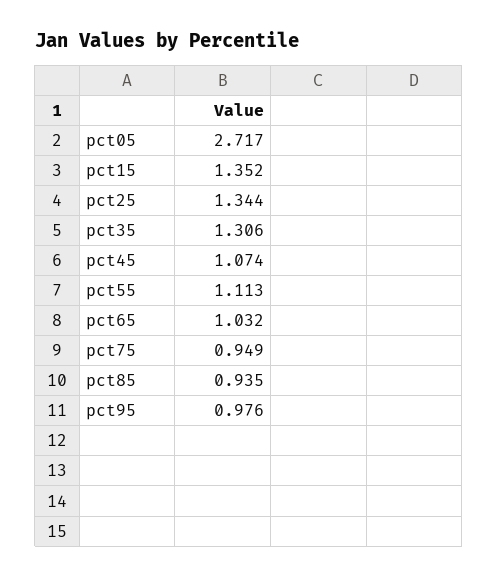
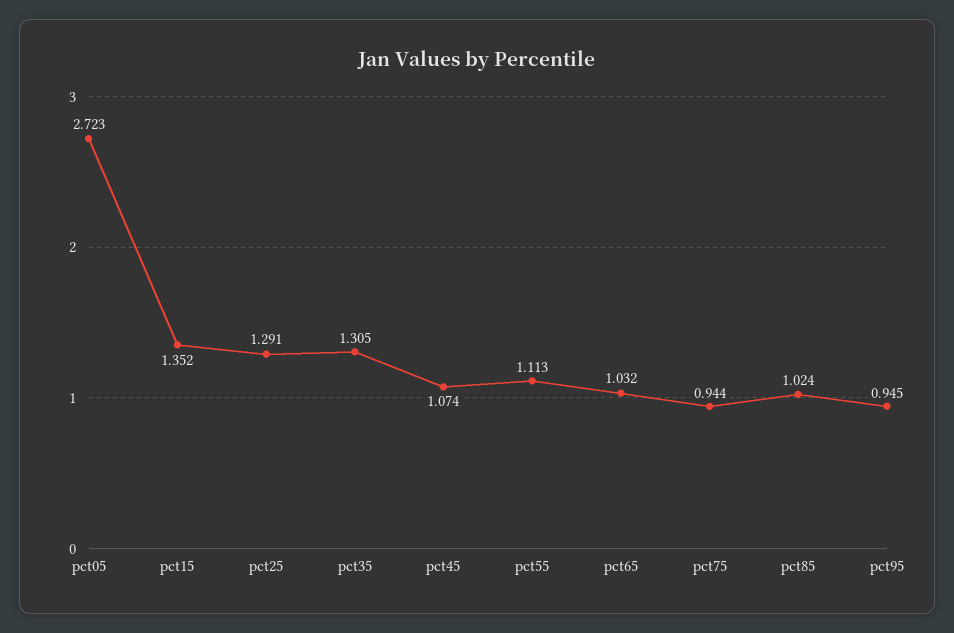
pct05: 2.717 -> 2.723
pct25: 1.344 -> 1.291
pct35: 1.306 -> 1.305
pct75: 0.949 -> 0.944
pct85: 0.935 -> 1.024
pct95: 0.976 -> 0.945

